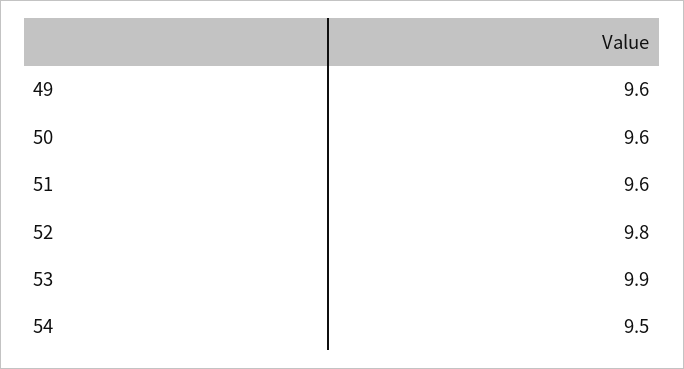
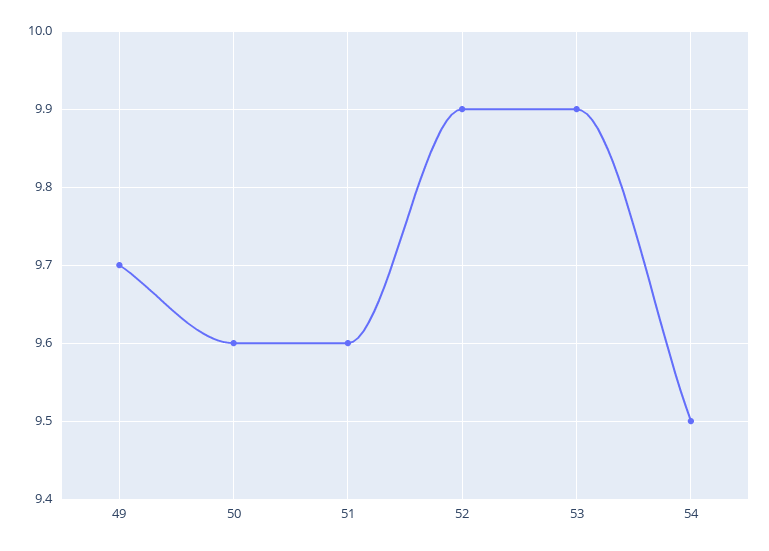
49: 9.6 -> 9.7
52: 9.8 -> 9.9

